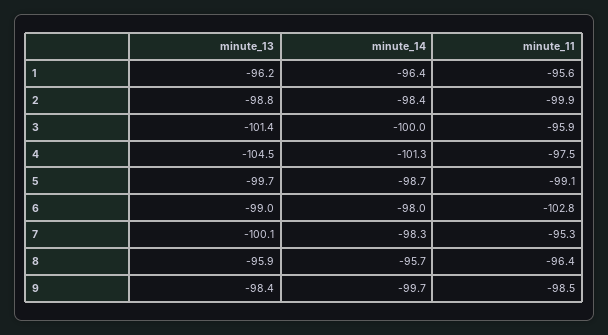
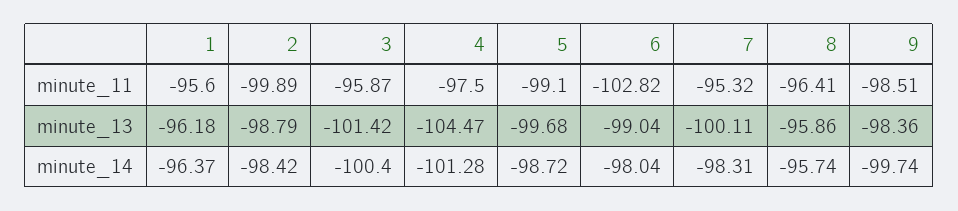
minute_14, 3: -100 -> -100.4

